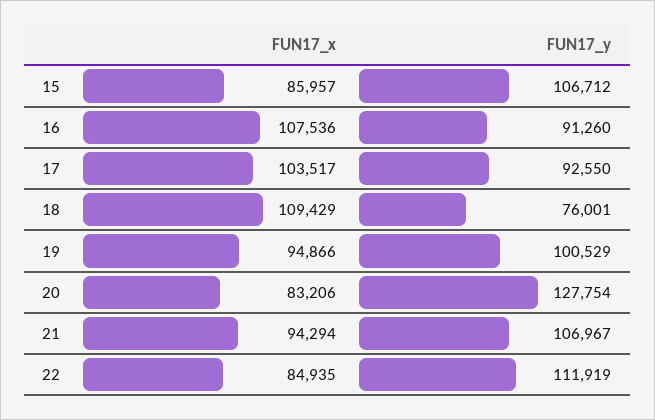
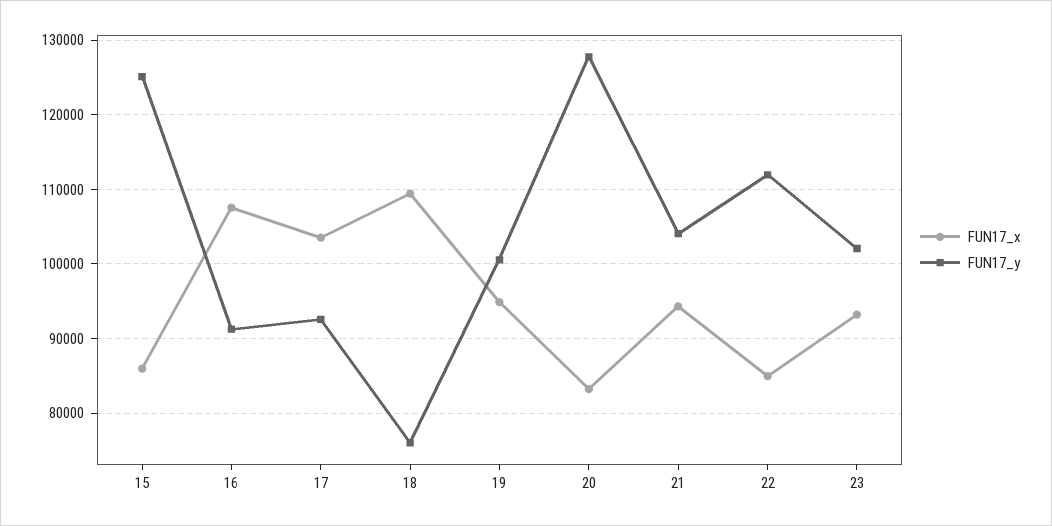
FUN17_y, 15: 106712 -> 125000
FUN17_y, 21: 106967 -> 104000
FUN17_x, 23: none -> 93000
FUN17_y, 23: none -> 102000

